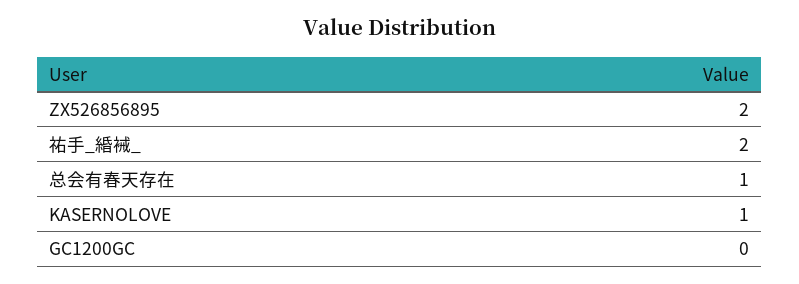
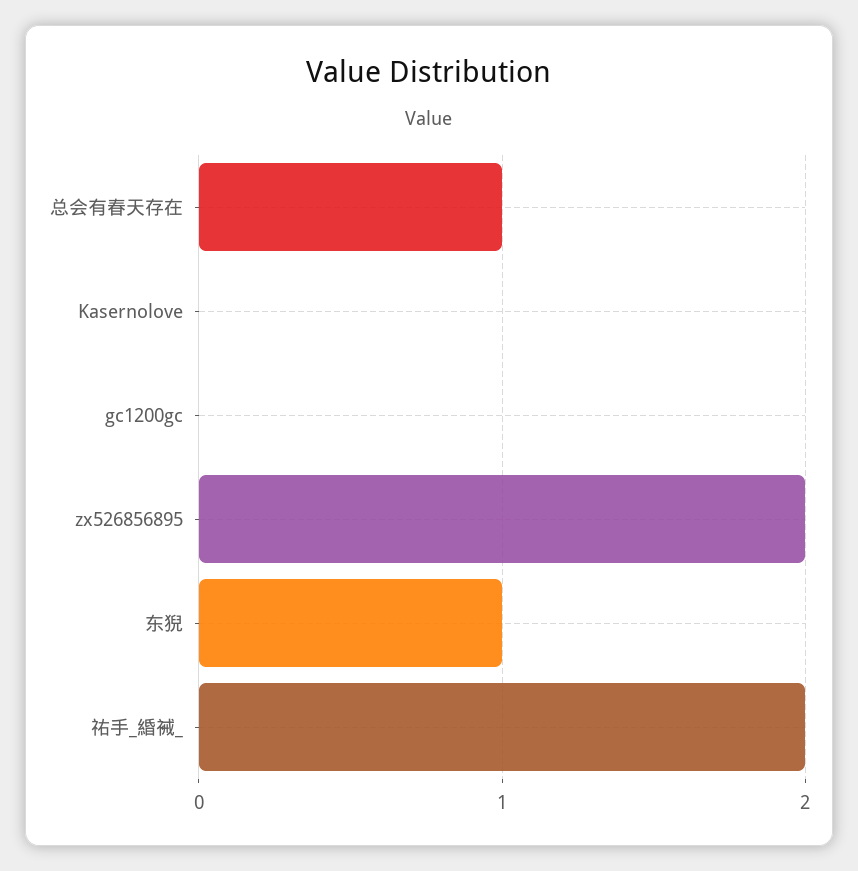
KASERNOLOVE: 1 -> 0
东猊: none -> 1

